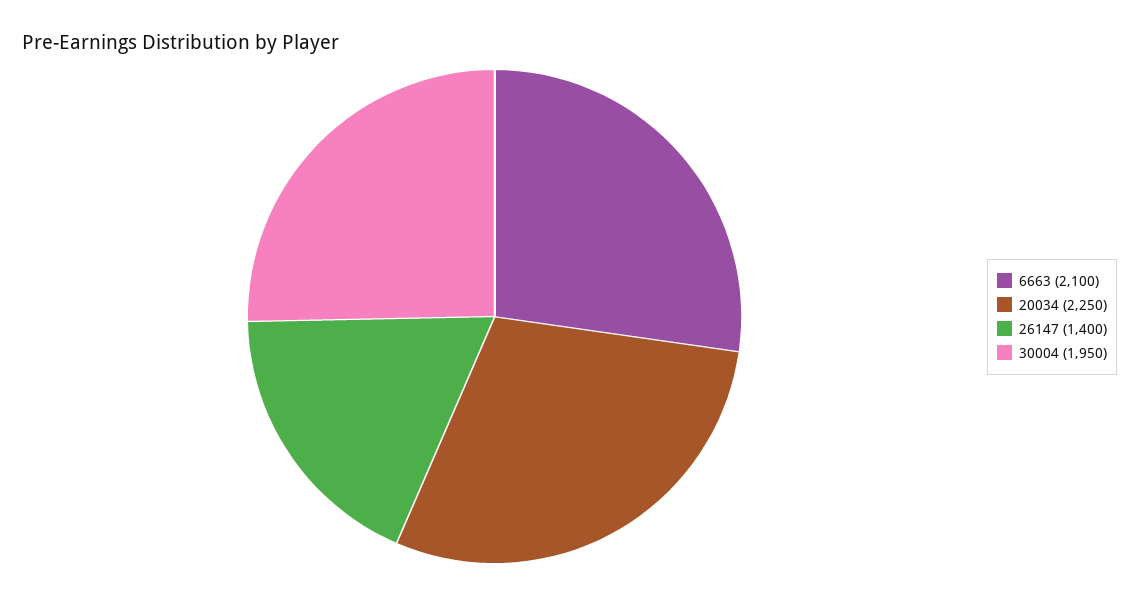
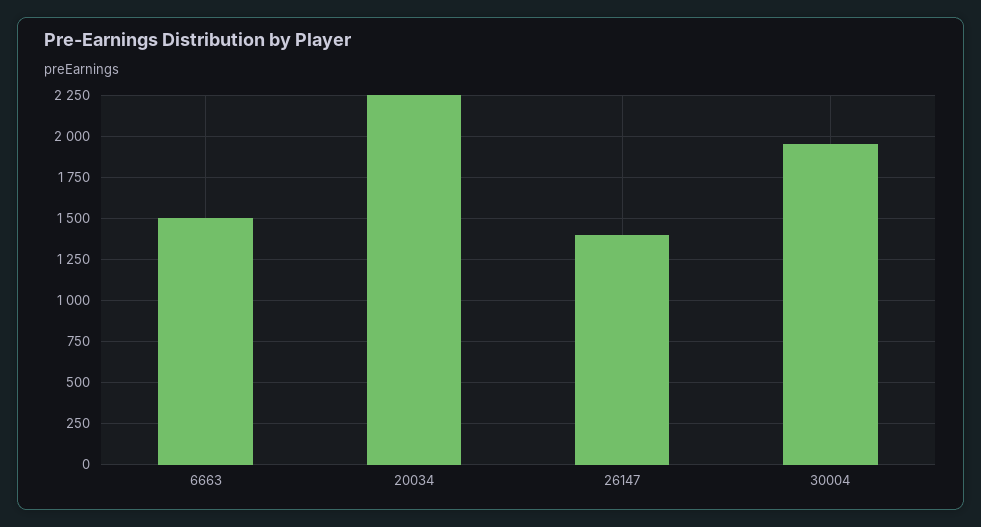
6663: 2100 -> 1500

